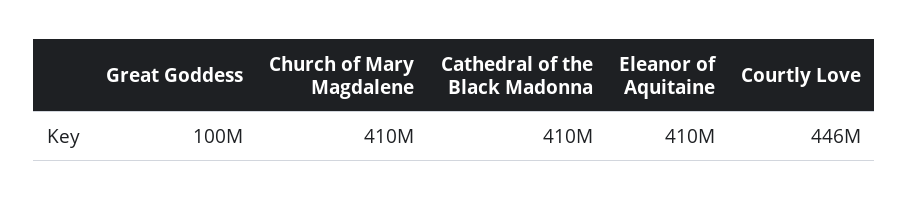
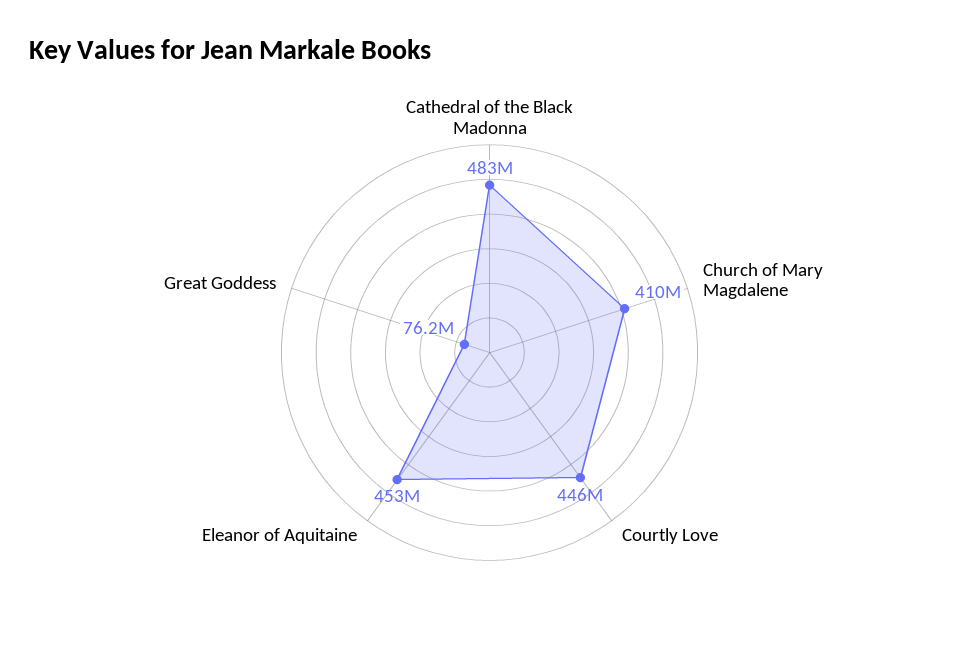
Great Goddess: 100000000 -> 76200000
Cathedral of the Black Madonna: 410000000 -> 483000000
Eleanor of Aquitaine: 410000000 -> 453000000

